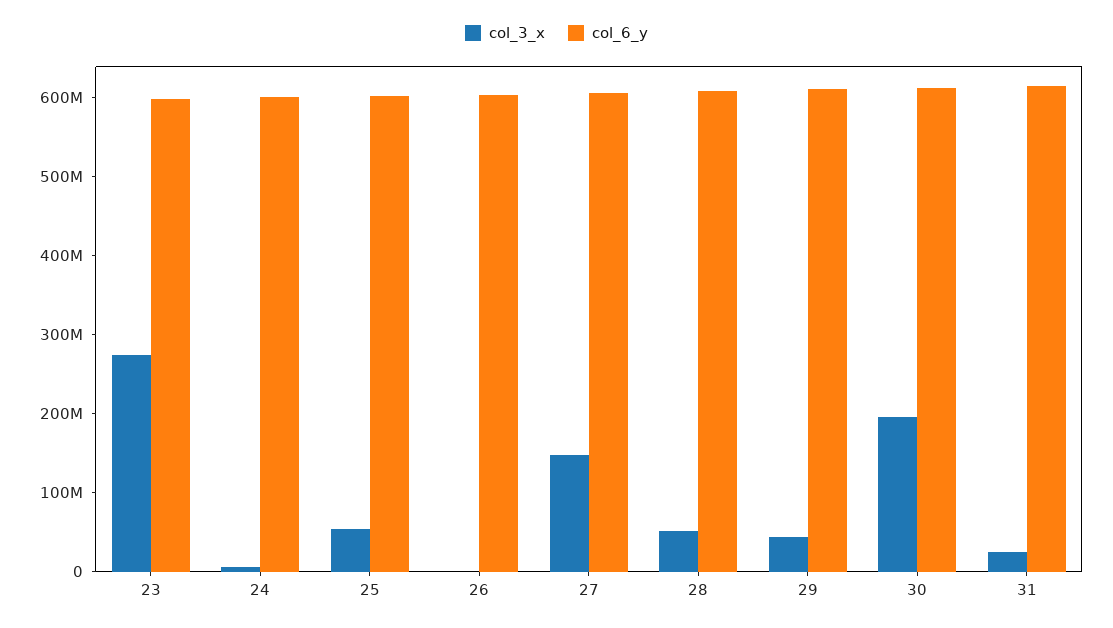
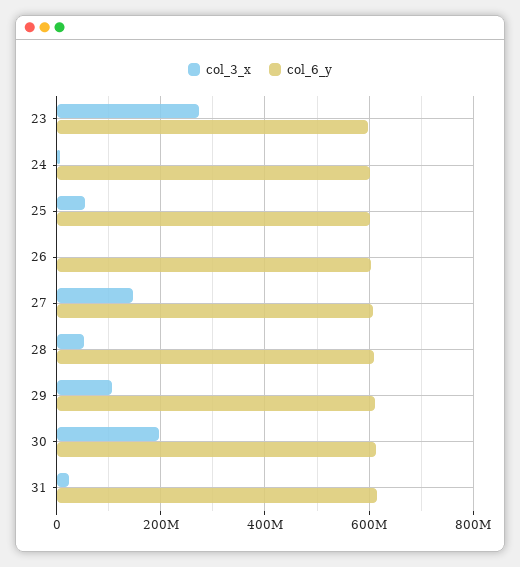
col_3_x, 29: 40000000 -> 100000000

